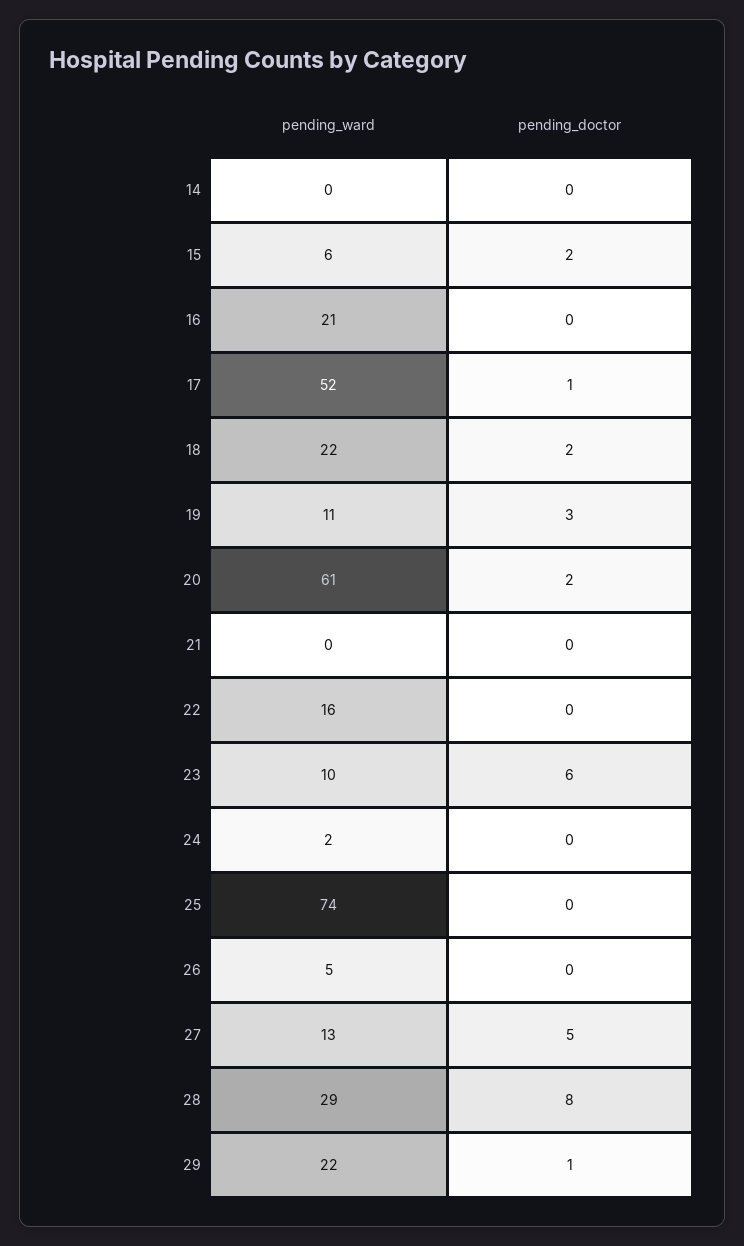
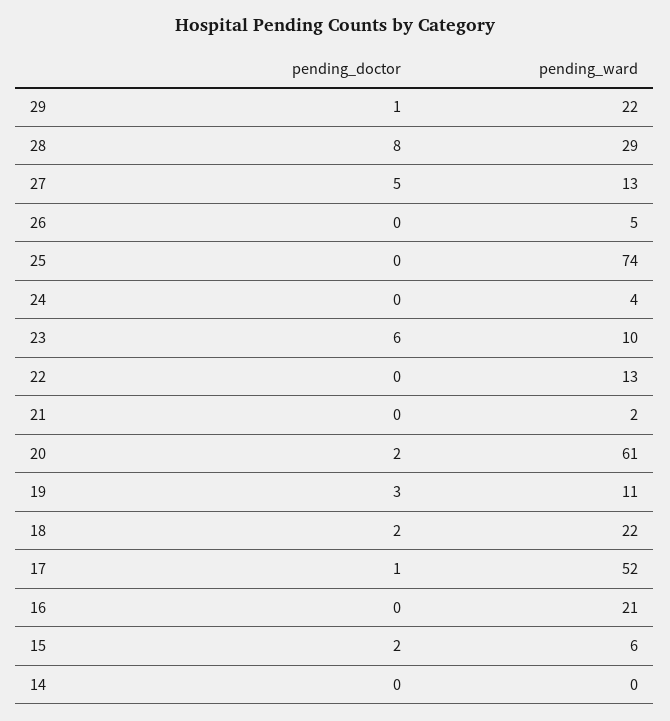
pending_ward, 21: 0 -> 2
pending_ward, 22: 16 -> 13
pending_ward, 24: 2 -> 4

